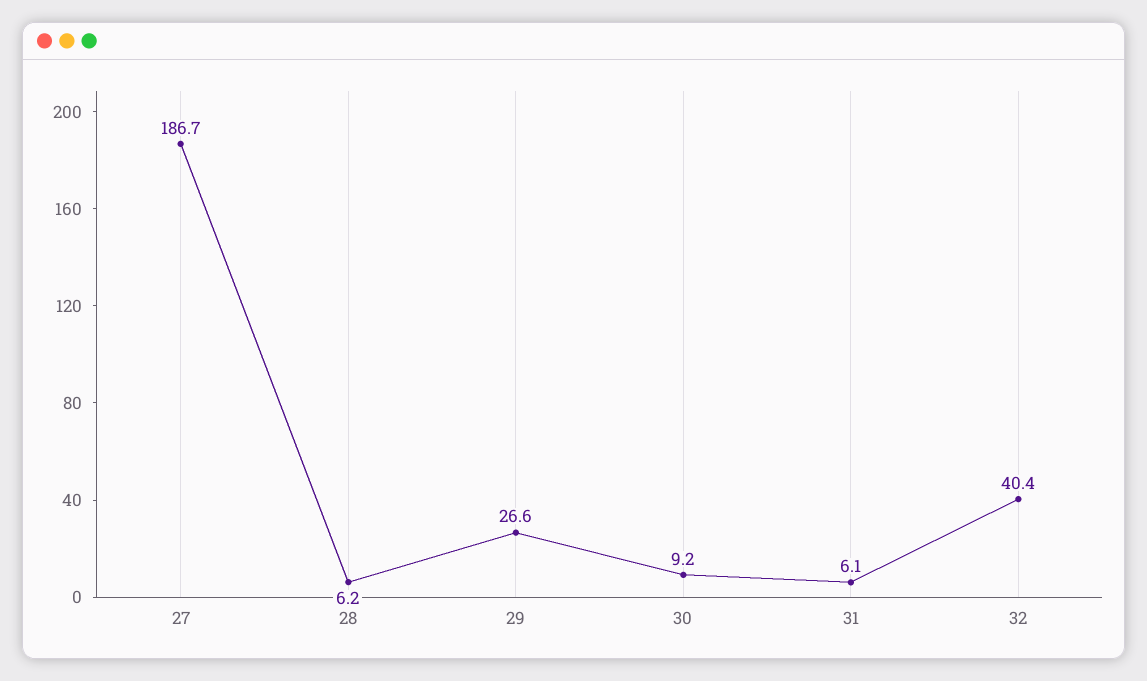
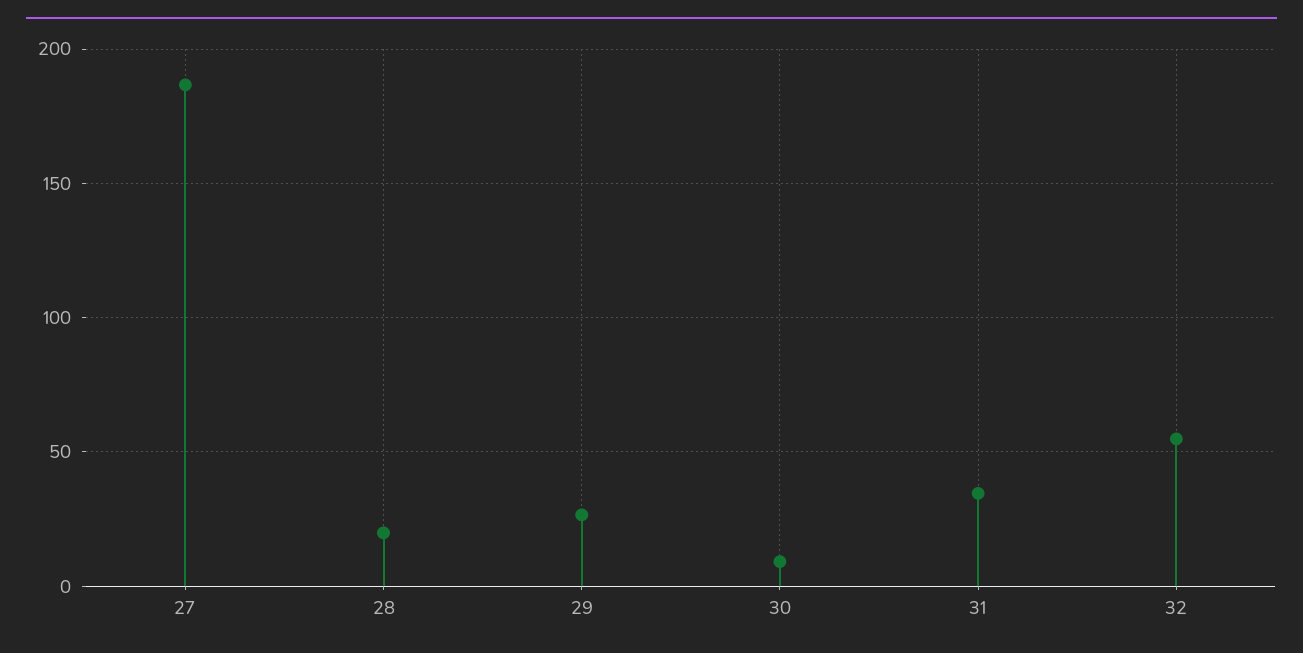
28: 6.2 -> 20
31: 6.1 -> 35
32: 40.4 -> 55

